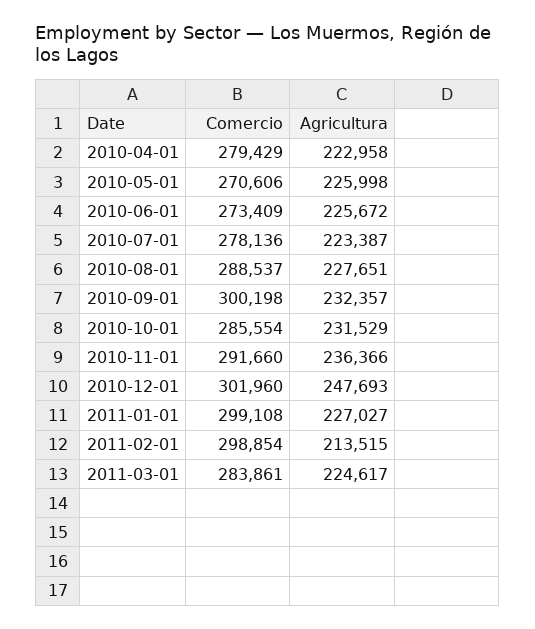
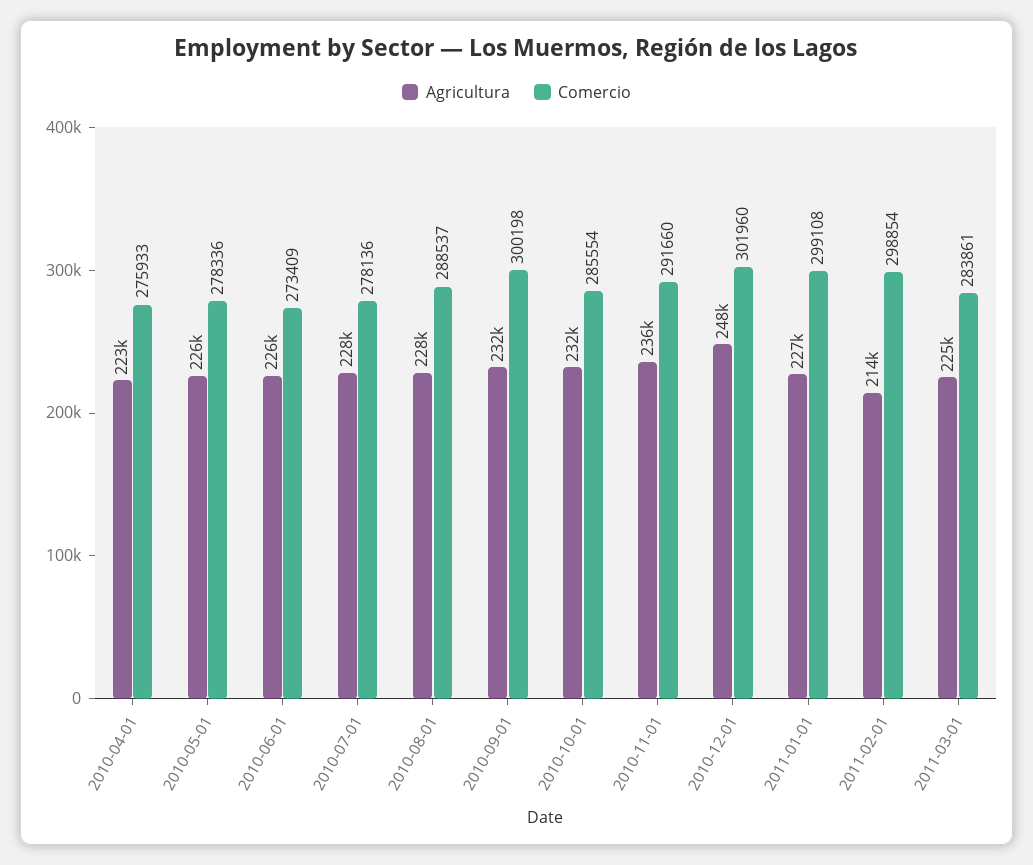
Comercio, 2010-04-01: 279429 -> 275933
Comercio, 2010-05-01: 270606 -> 278336
Agricultura, 2010-07-01: 223387 -> 228000

